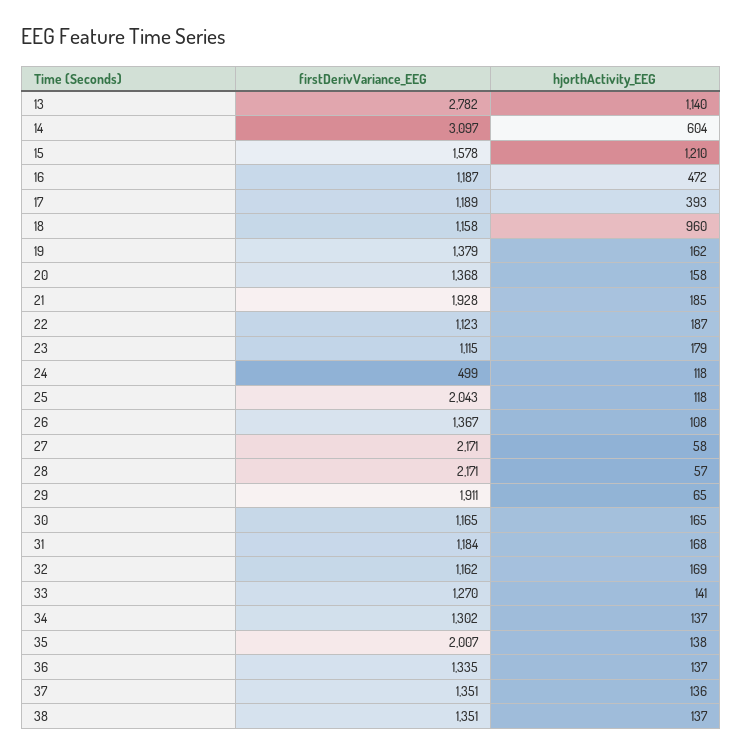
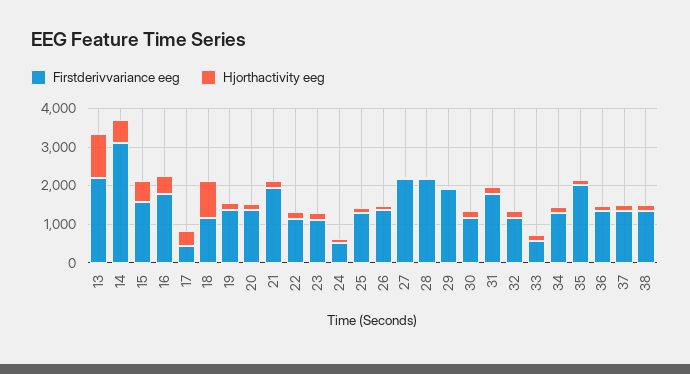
firstDerivVariance_EEG, 13: 2782 -> 2250
hjorthActivity_EEG, 15: 1210 -> 500
firstDerivVariance_EEG, 16: 1187 -> 1750
firstDerivVariance_EEG, 17: 1189 -> 500
firstDerivVariance_EEG, 25: 2043 -> 1250
firstDerivVariance_EEG, 31: 1184 -> 1750
firstDerivVariance_EEG, 33: 1270 -> 500

